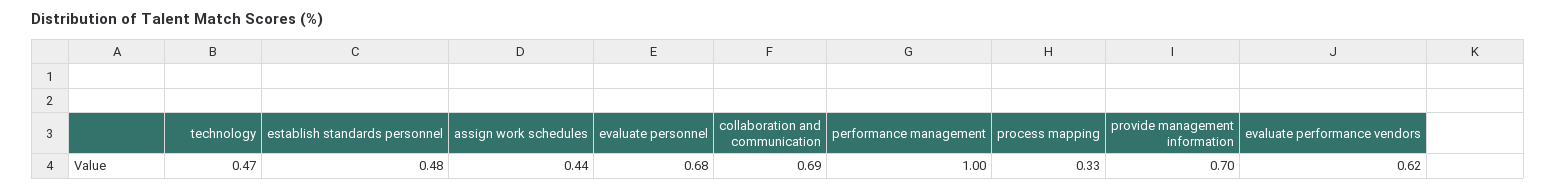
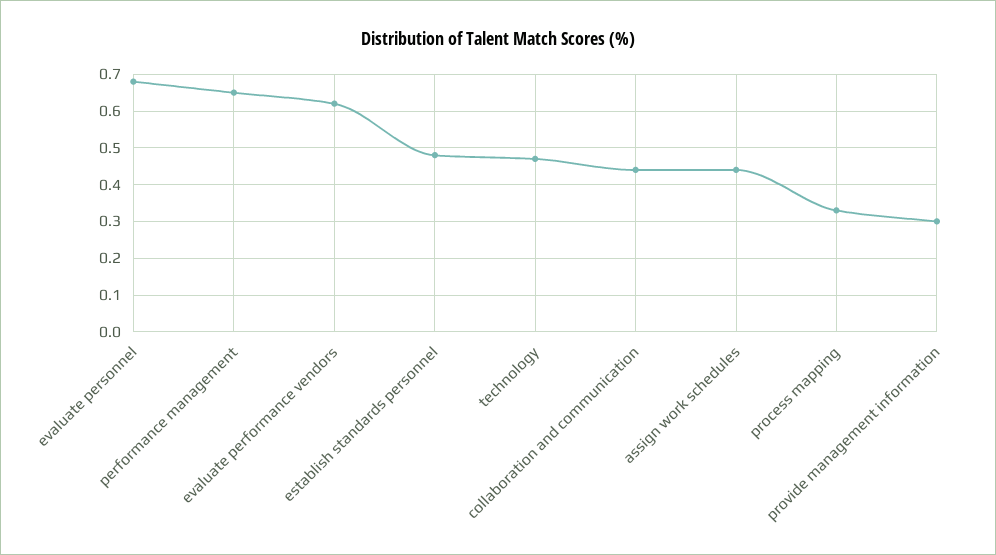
collaboration and communication: 0.69 -> 0.45
performance management: 1 -> 0.65
provide management information: 0.7 -> 0.3

